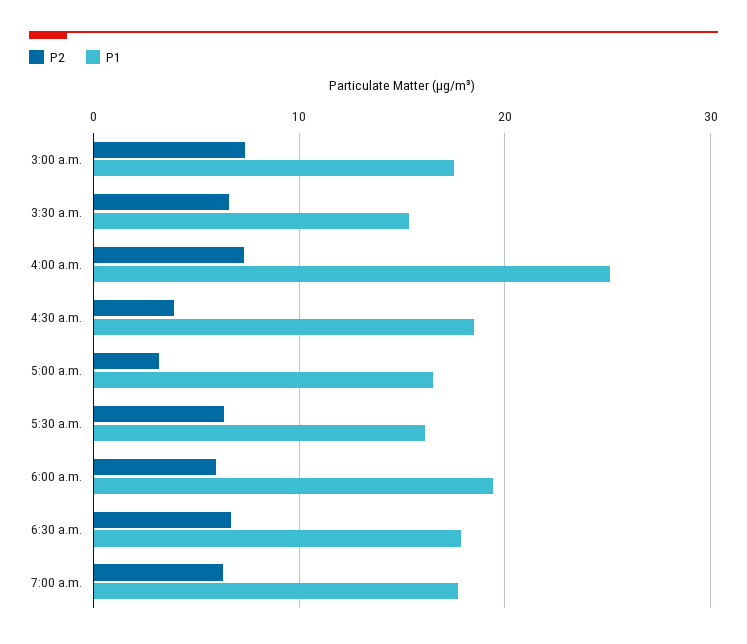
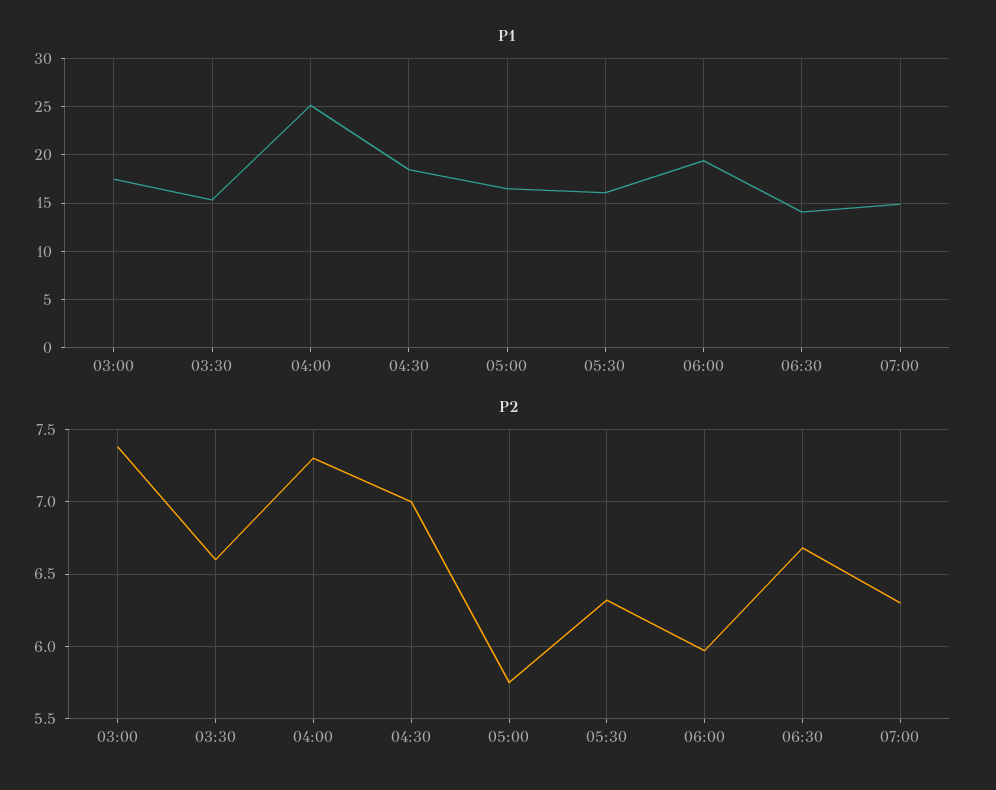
P2, 4:30 a.m.: 4 -> 7
P2, 5:00 a.m.: 3 -> 5.75
P1, 6:30 a.m.: 18 -> 14
P1, 7:00 a.m.: 18 -> 15

